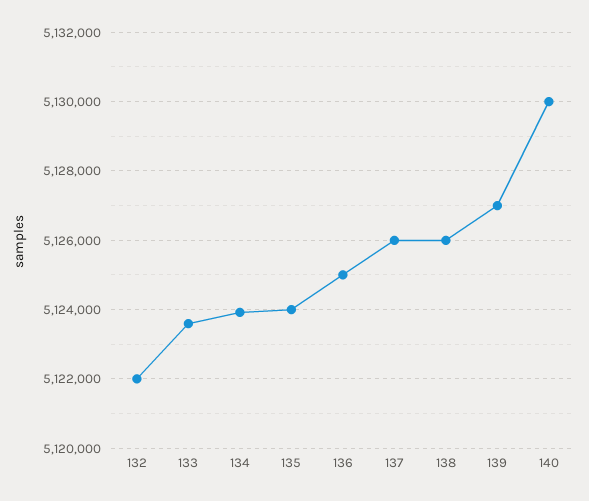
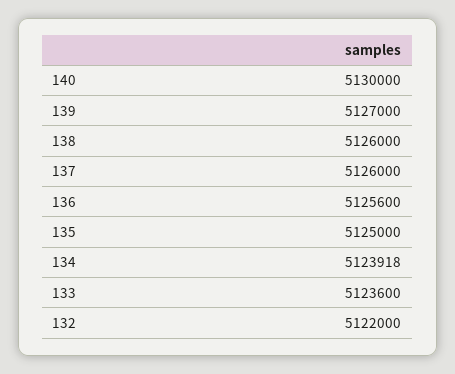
135: 5124000 -> 5125000
136: 5125000 -> 5125600

